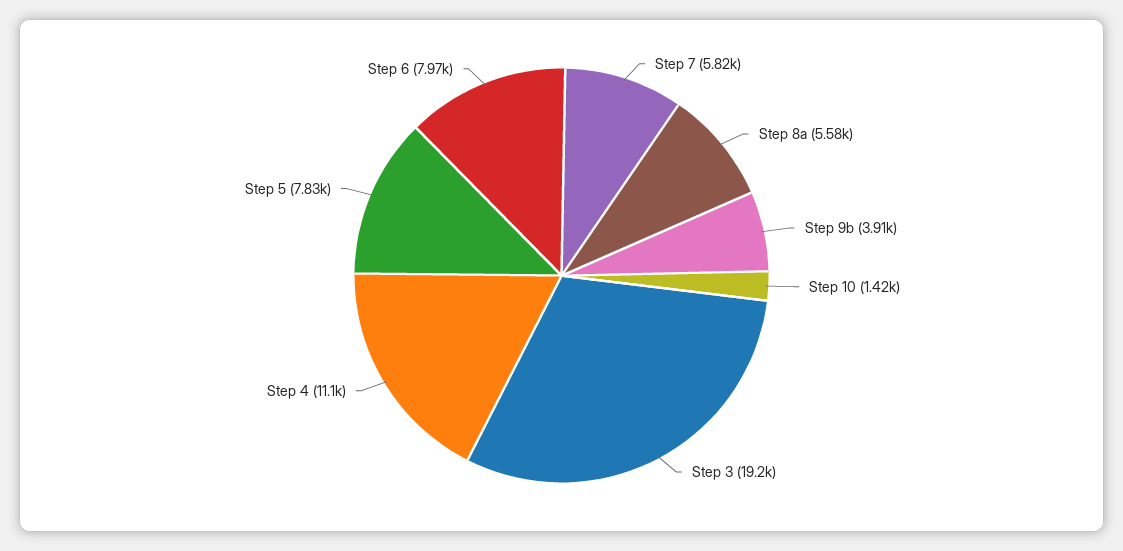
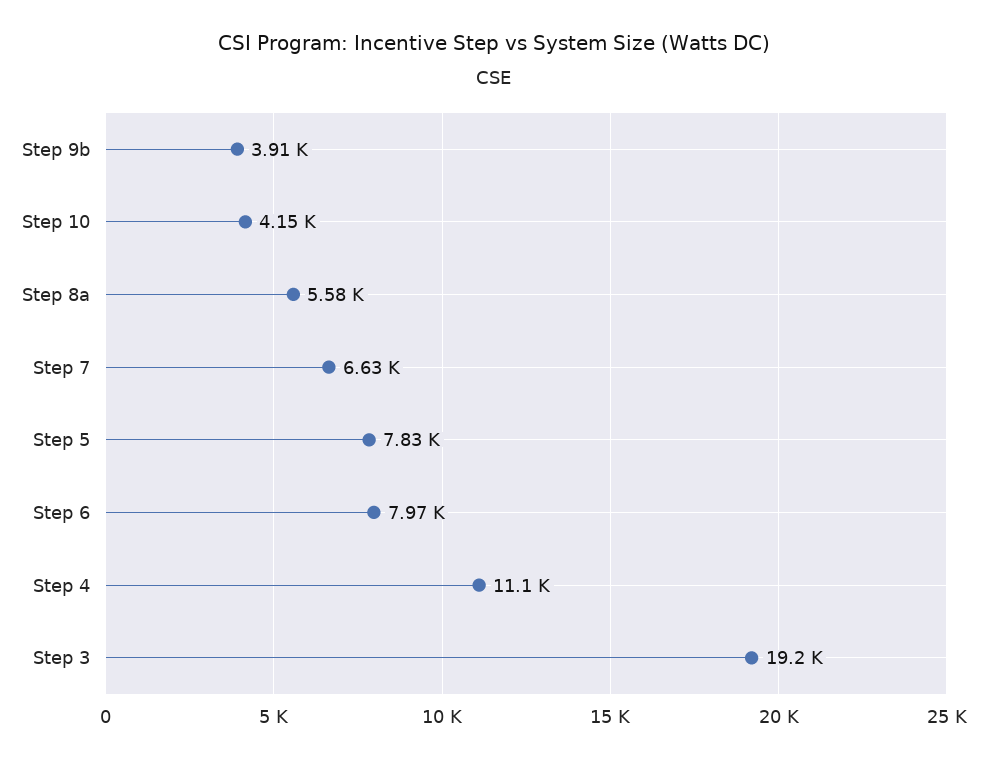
Step 7: 5820 -> 6630
Step 10: 1420 -> 4150

